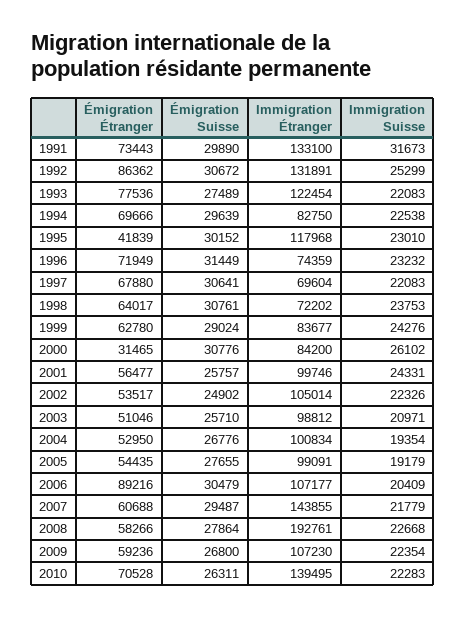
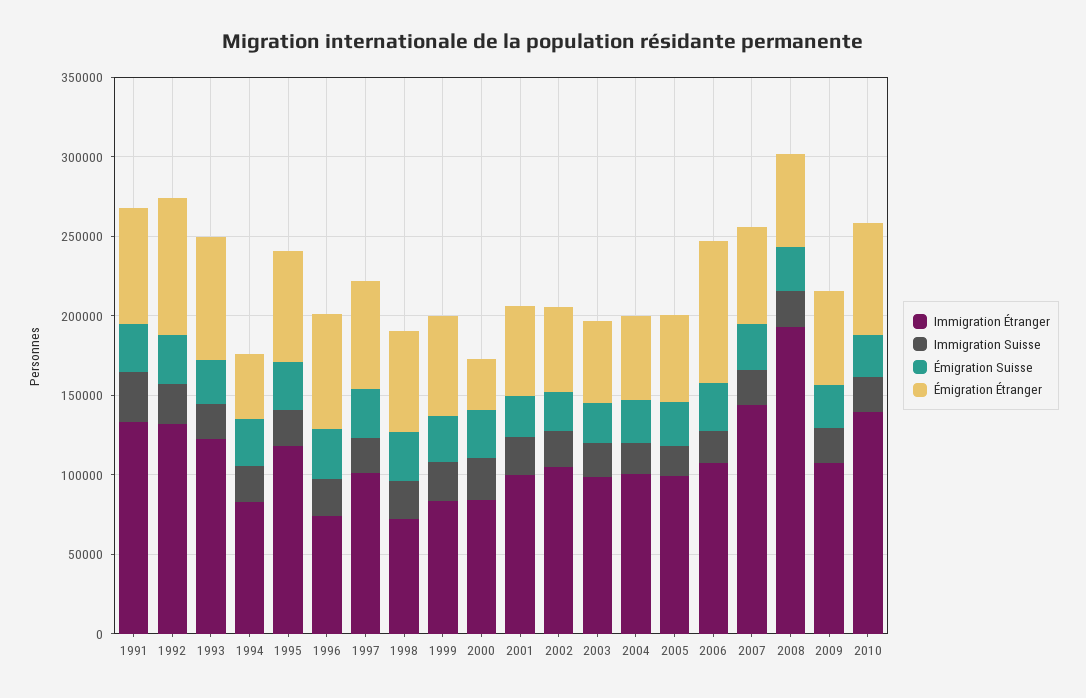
Émigration Étranger, 1994: 69666 -> 40000
Émigration Étranger, 1995: 41839 -> 70000
Immigration Étranger, 1997: 69604 -> 100000

